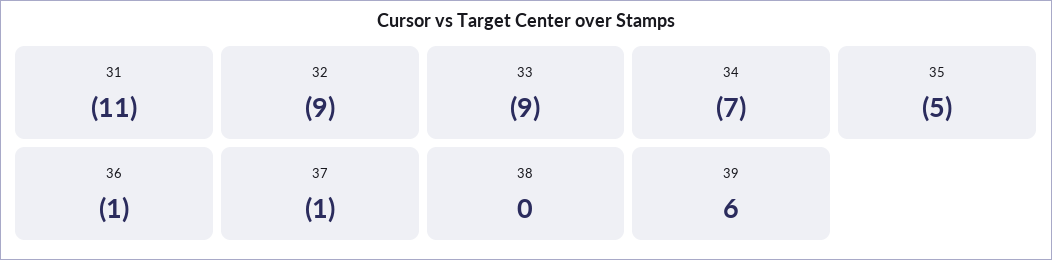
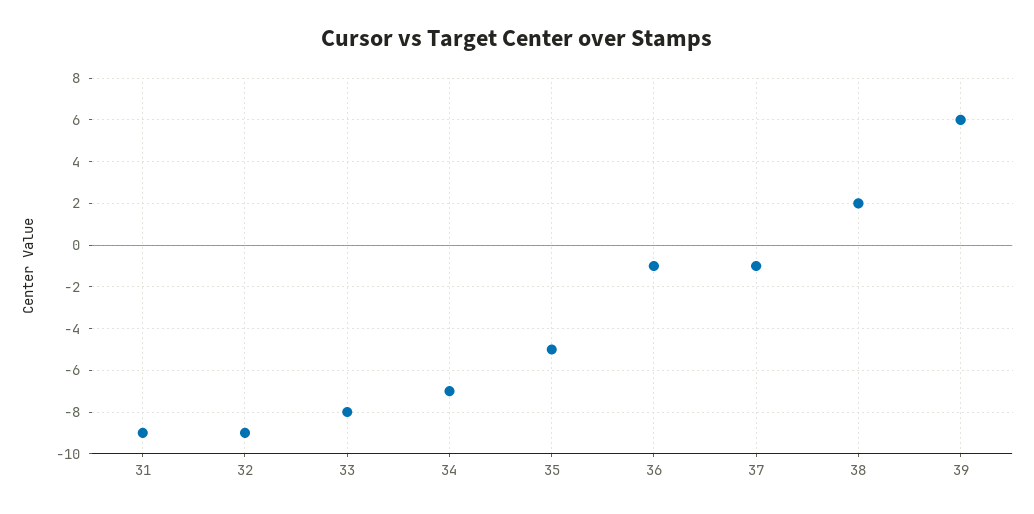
31: -11 -> -9
33: -9 -> -8
38: 0 -> 2

